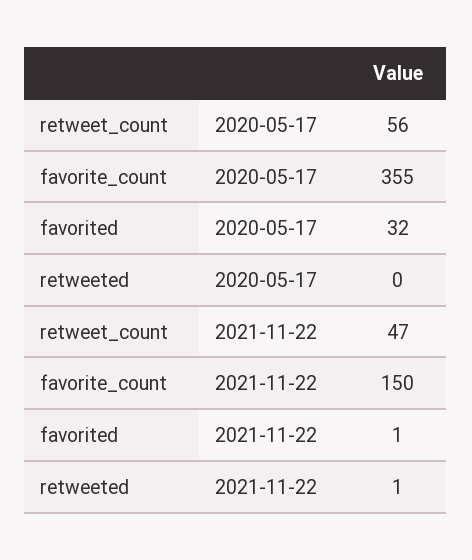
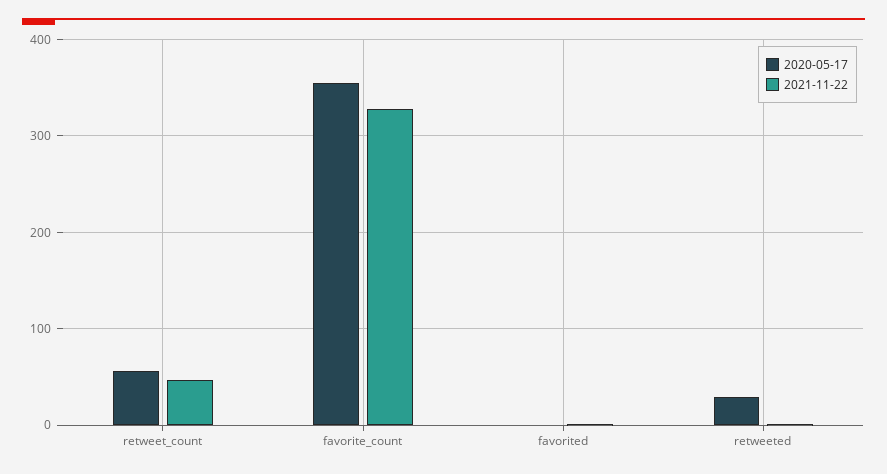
2020-05-17, favorited: 32 -> 0
2020-05-17, retweeted: 0 -> 30
2021-11-22, favorite_count: 150 -> 330

